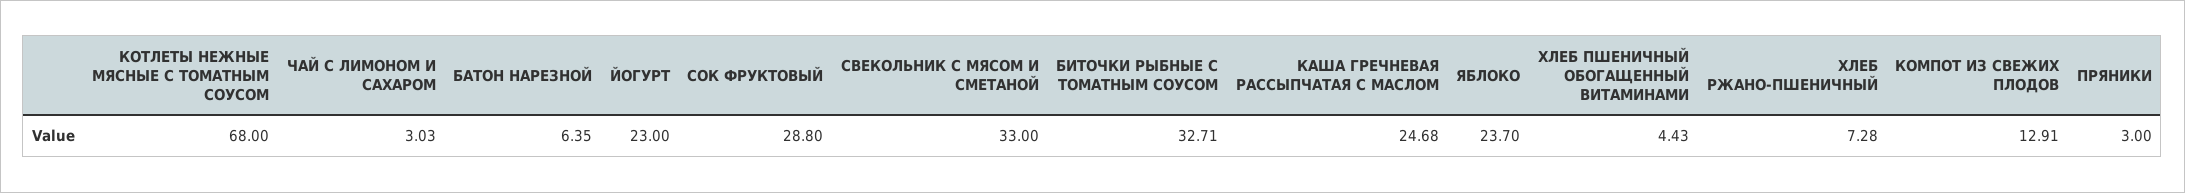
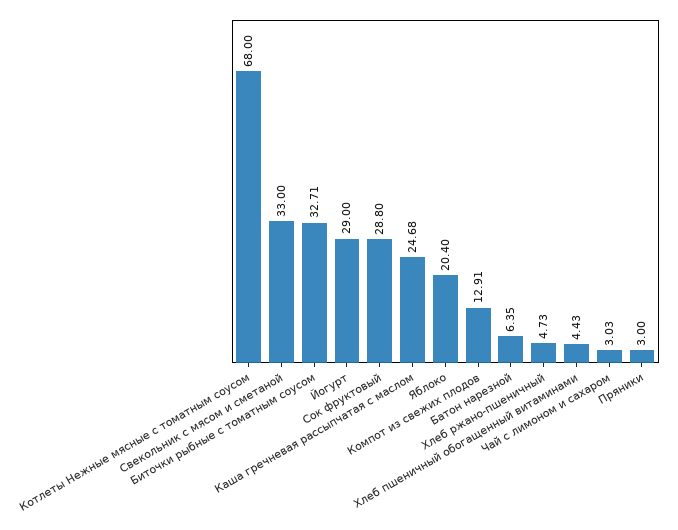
ЙОГУРТ: 23 -> 29
ЯБЛОКО: 23.7 -> 20.4
ХЛЕБ РЖАНО-ПШЕНИЧНЫЙ: 7.28 -> 4.73

